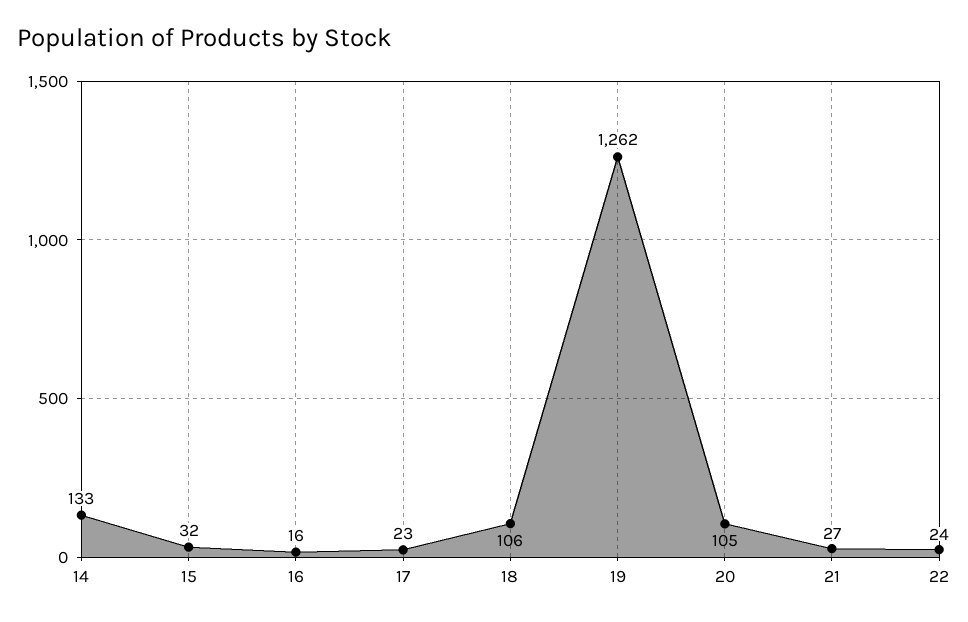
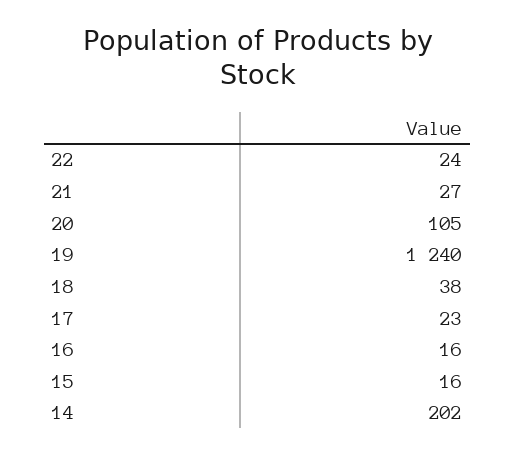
14: 133 -> 202
15: 32 -> 16
18: 106 -> 38
19: 1262 -> 1240

